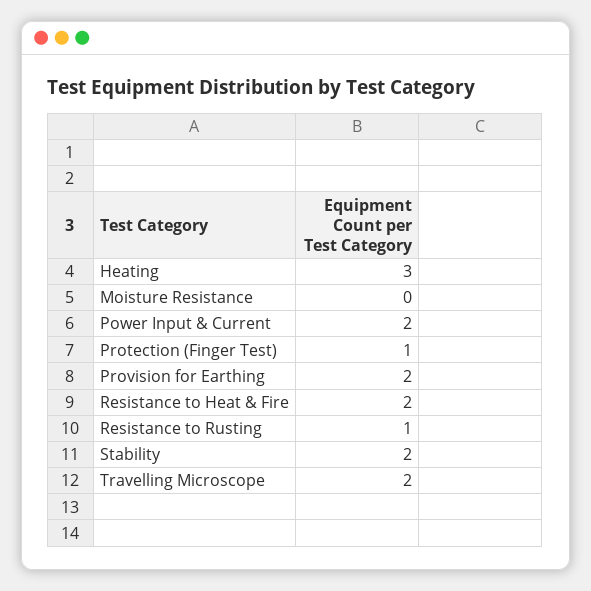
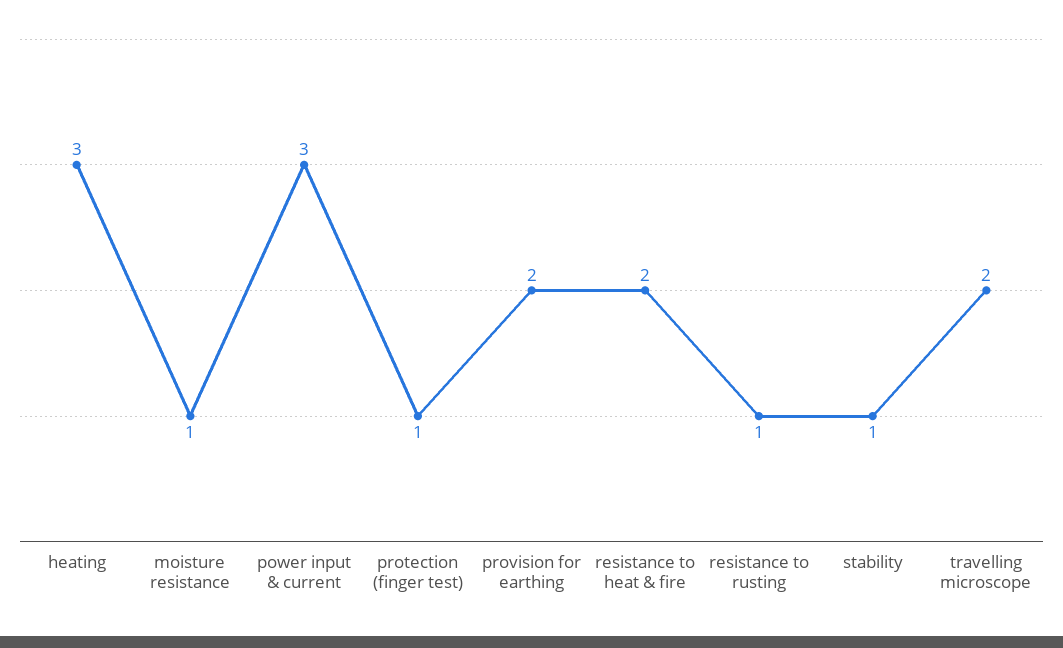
Moisture Resistance: 0 -> 1
Power Input & Current: 2 -> 3
Stability: 2 -> 1

